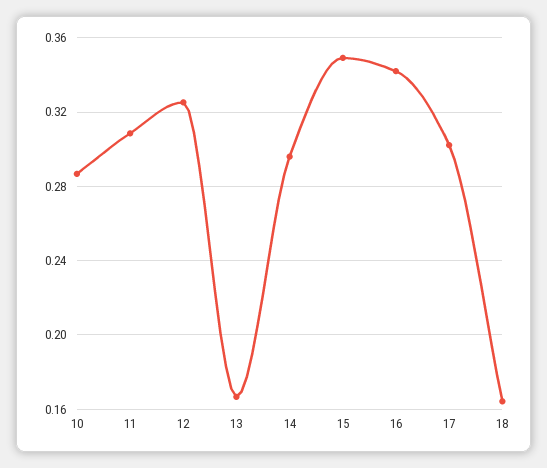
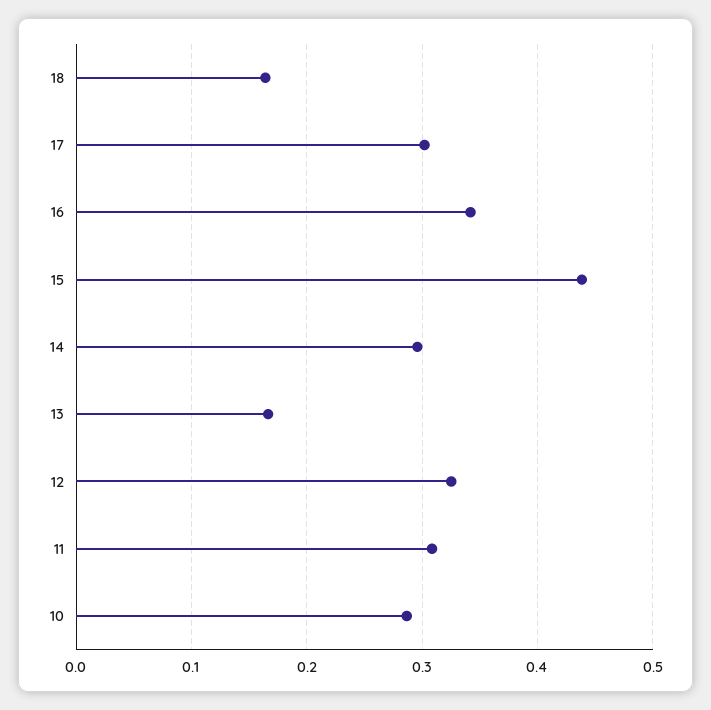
15: 0.35 -> 0.44

